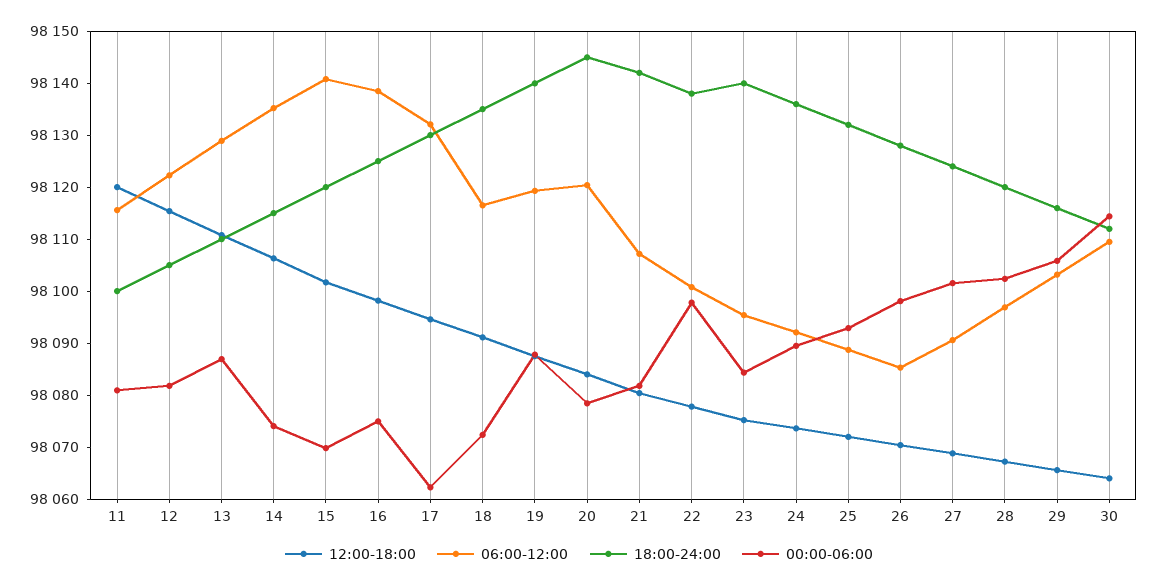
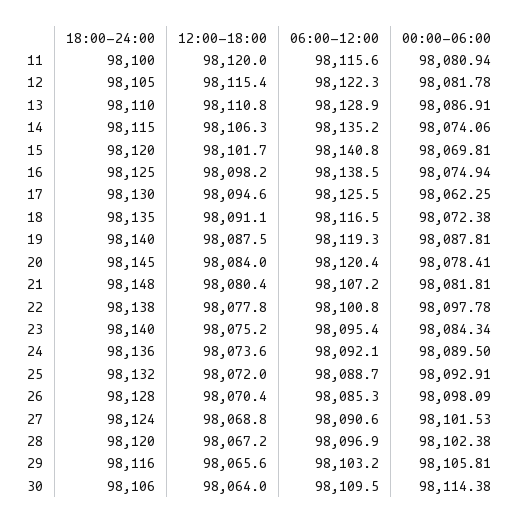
06:00-12:00, 17: 98132 -> 98125.5
18:00-24:00, 21: 98142 -> 98148
18:00-24:00, 30: 98112 -> 98106

